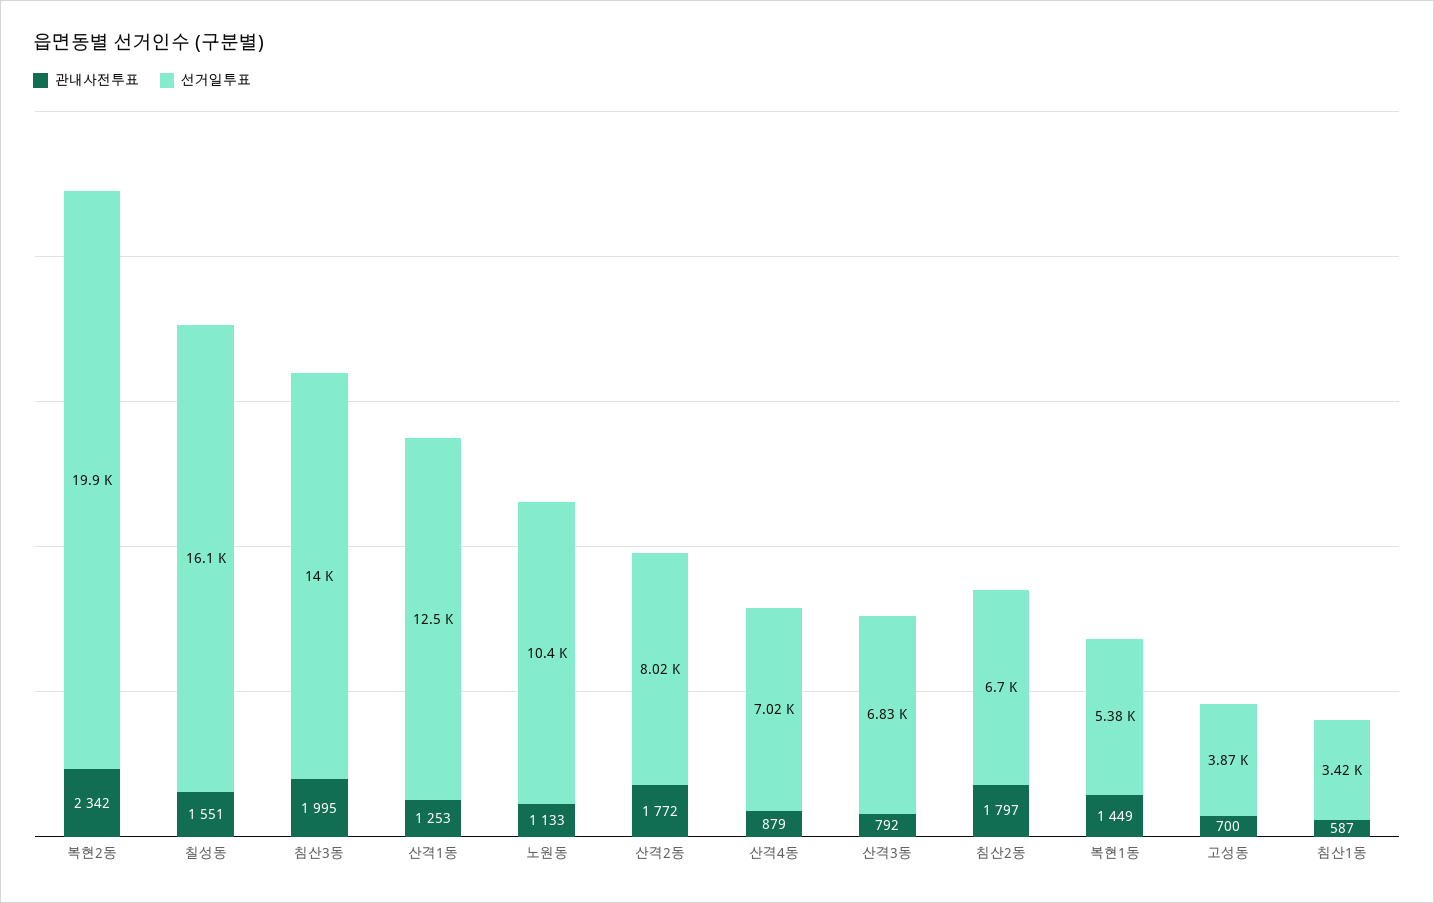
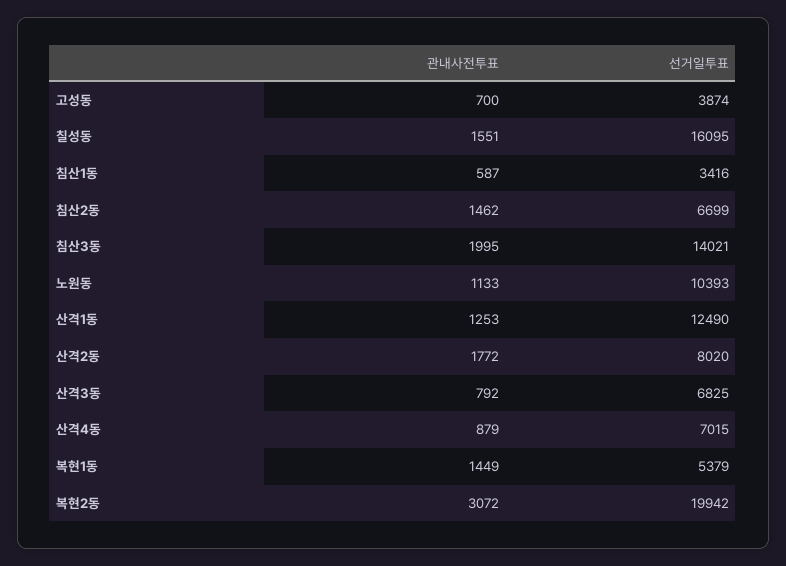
관내사전투표, 복현2동: 2342 -> 3072
관내사전투표, 침산2동: 1797 -> 1462

